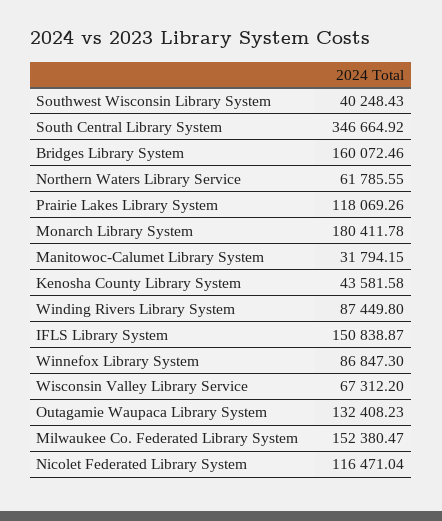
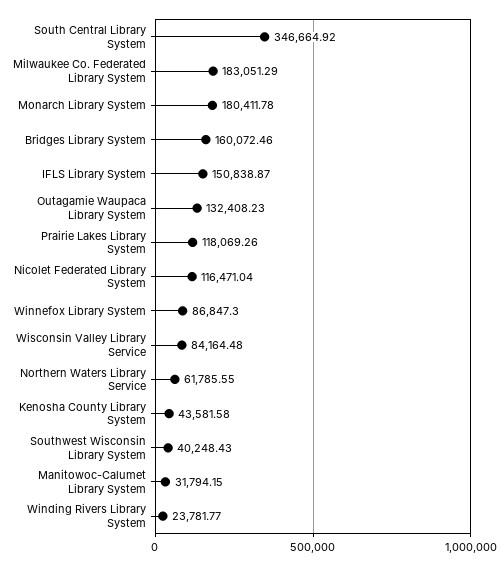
Winding Rivers Library System: 87449.8 -> 23781.77
Wisconsin Valley Library Service: 67312.2 -> 84164.48
Milwaukee Co. Federated Library System: 152380.47 -> 183051.29

